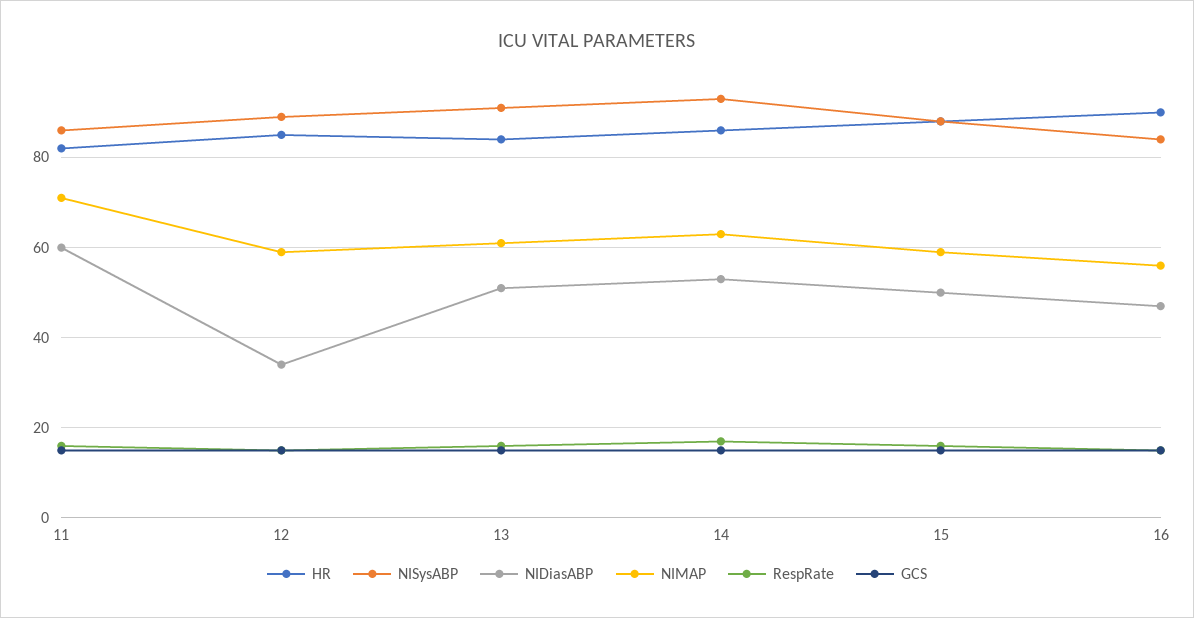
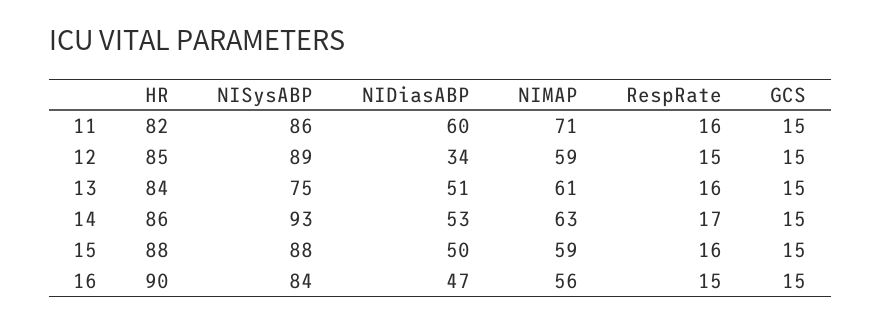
NISysABP, 13: 90 -> 75

